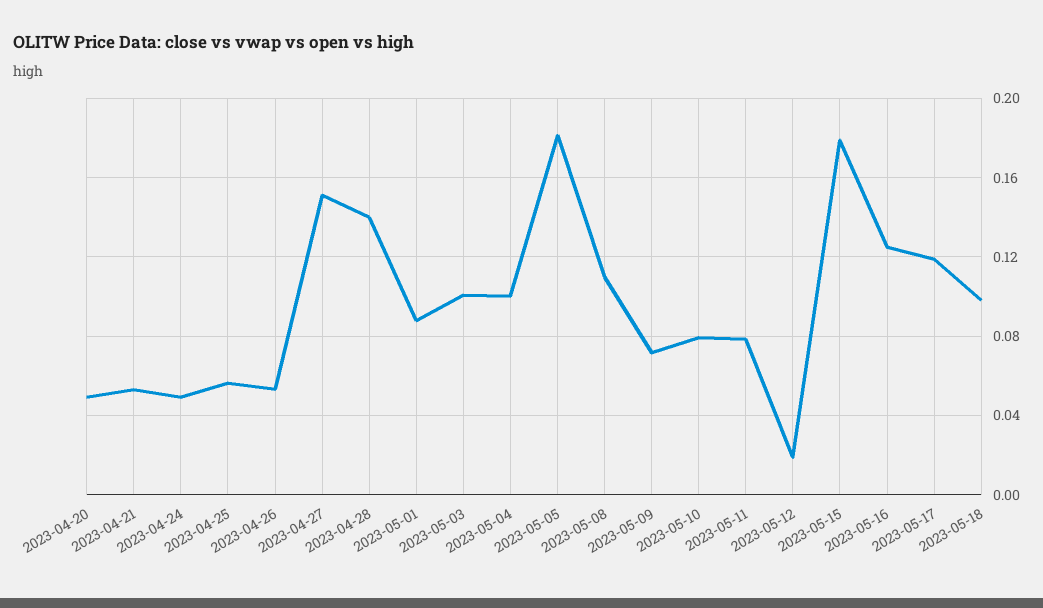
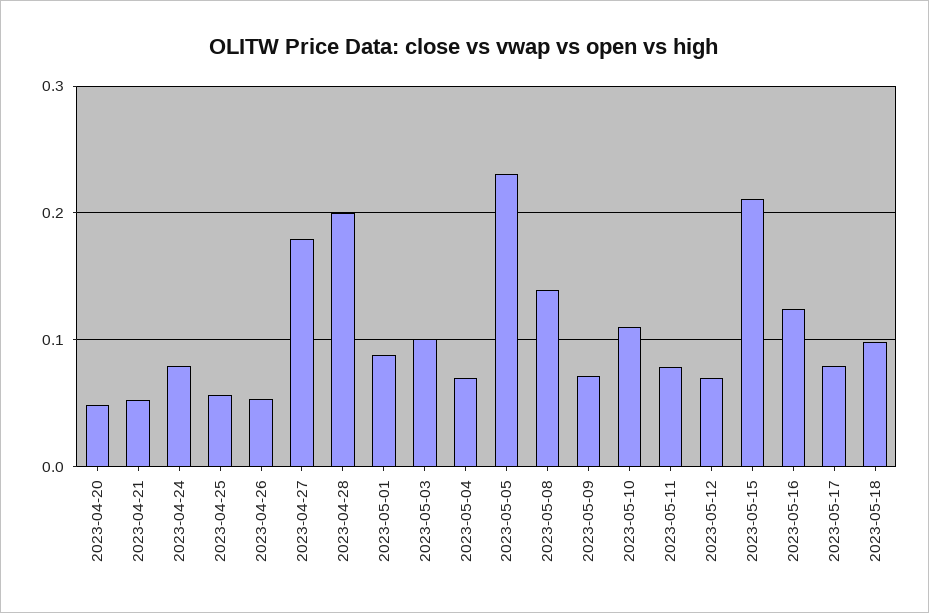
2023-04-24: 0.05 -> 0.08
2023-04-27: 0.15 -> 0.18
2023-04-28: 0.14 -> 0.2
2023-05-04: 0.1 -> 0.07
2023-05-05: 0.18 -> 0.23
2023-05-08: 0.11 -> 0.14
2023-05-10: 0.08 -> 0.11
2023-05-12: 0.02 -> 0.07
2023-05-15: 0.18 -> 0.21
2023-05-17: 0.12 -> 0.08

